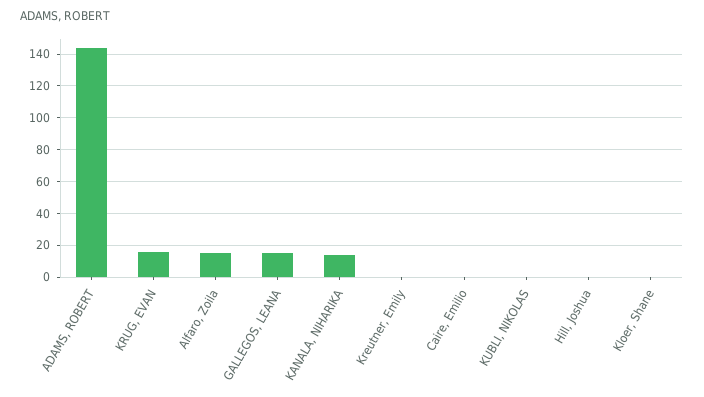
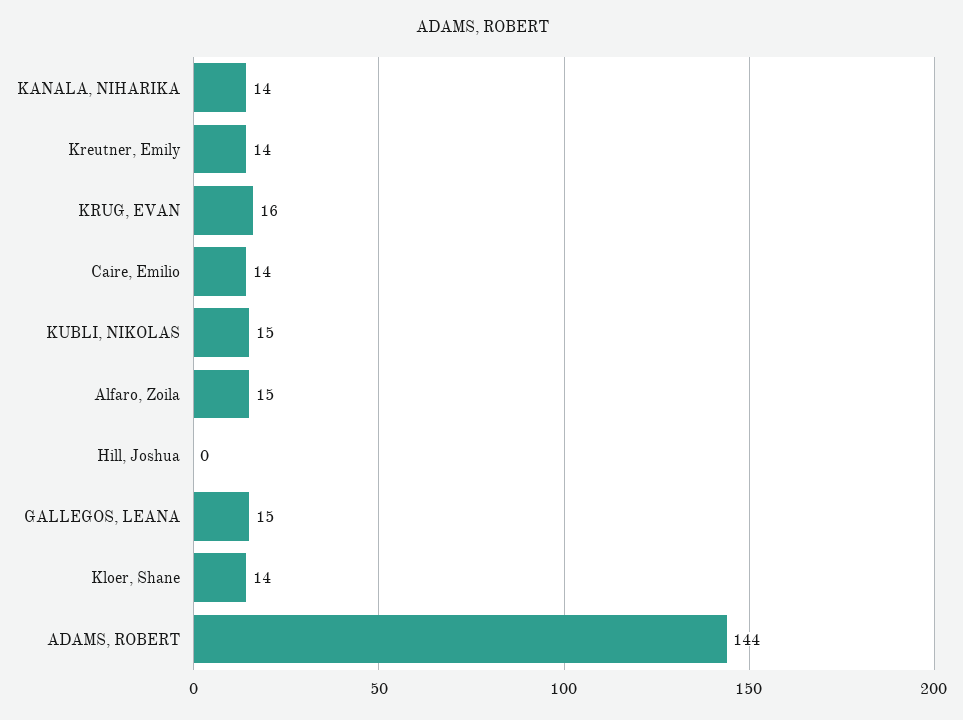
Kreutner, Emily: 0 -> 14
Caire, Emilio: 0 -> 14
KUBLI, NIKOLAS: 0 -> 15
Kloer, Shane: 0 -> 14

